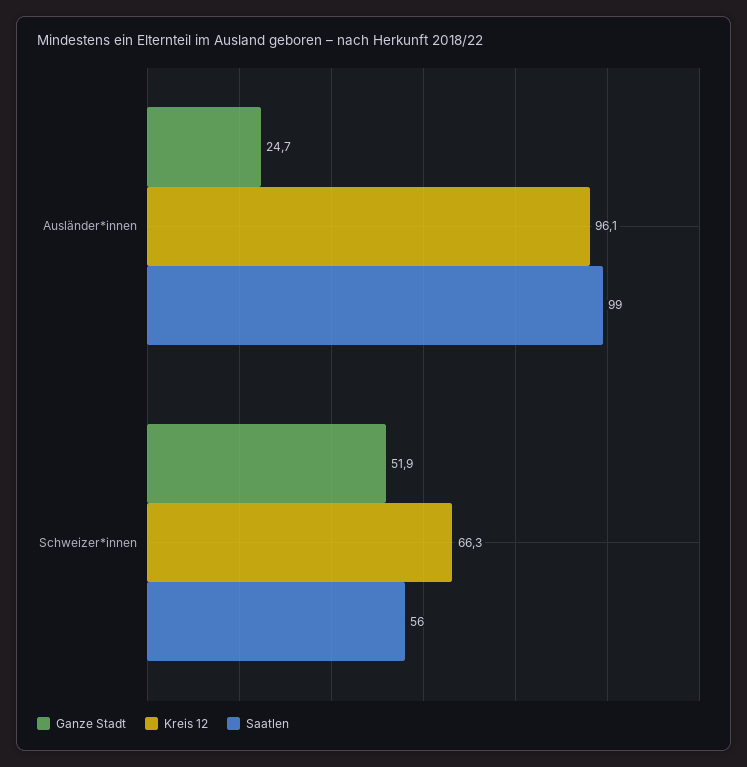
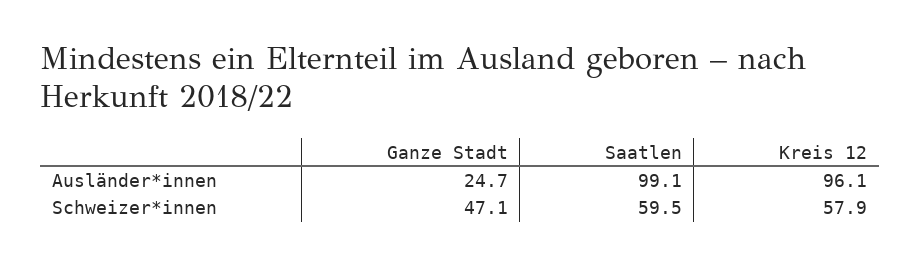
Ganze Stadt, Schweizer*innen: 51.9 -> 47.1
Kreis 12, Schweizer*innen: 66.3 -> 57.9
Saatlen, Schweizer*innen: 56 -> 59.5

